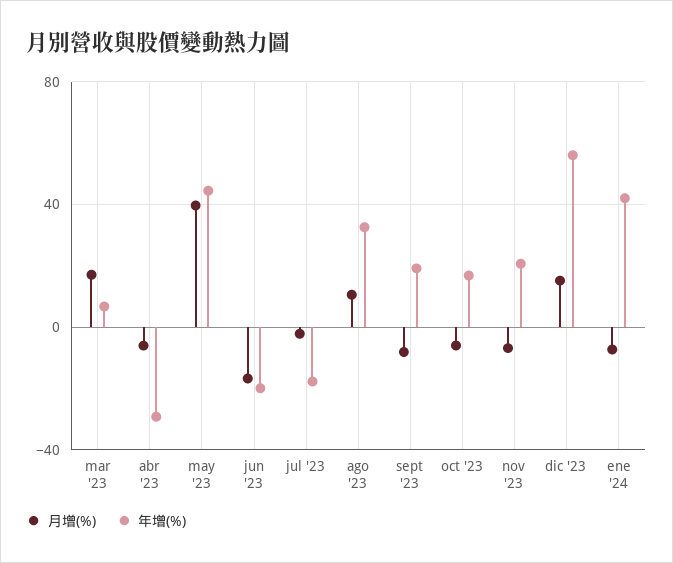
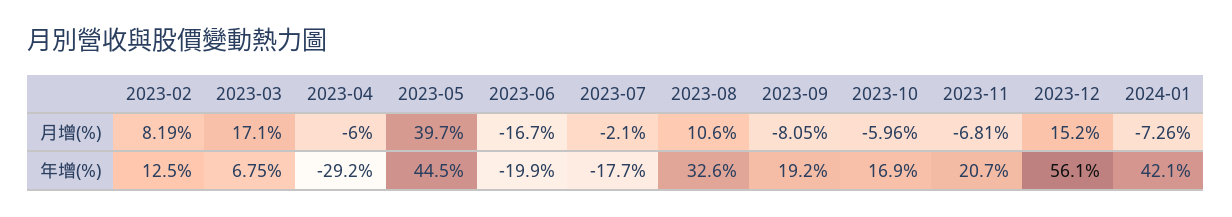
月增(%), 2023-02: none -> 8.19
年增(%), 2023-02: none -> 12.5

